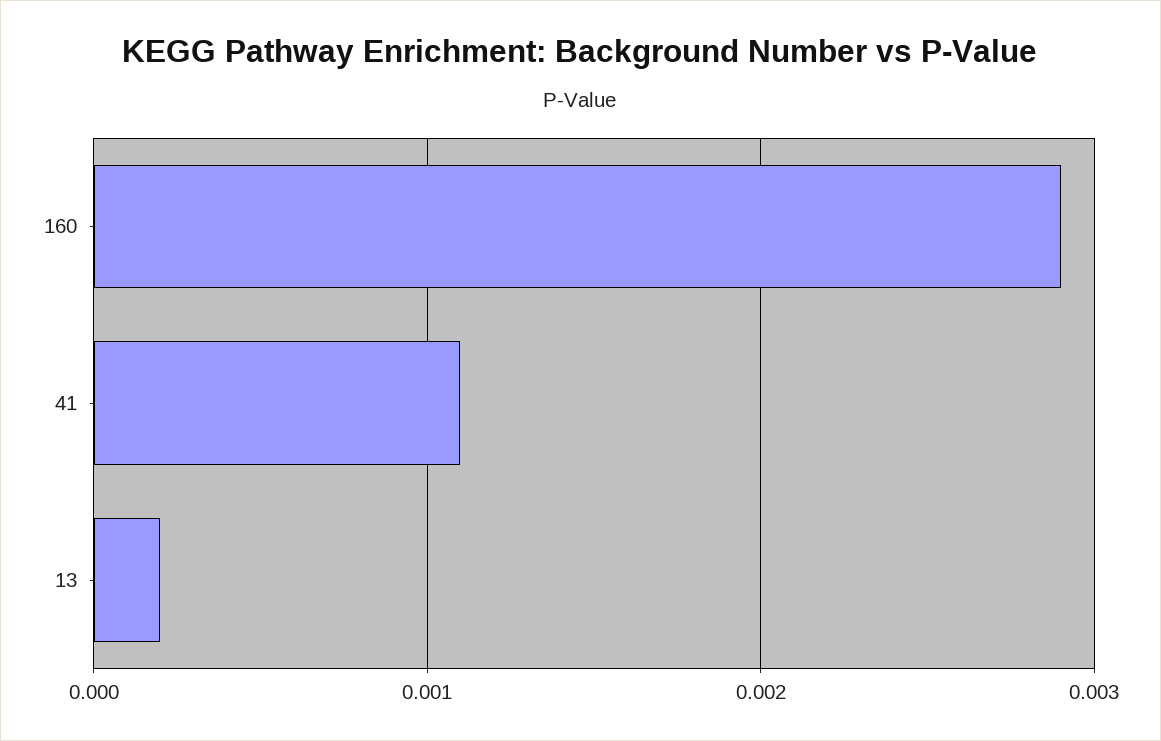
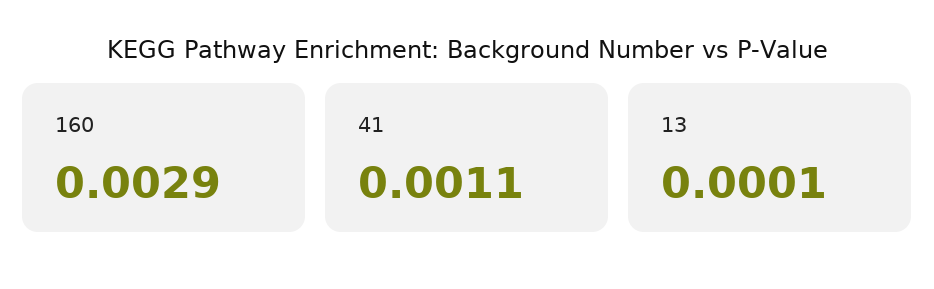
13: 0.0002 -> 0.0001

